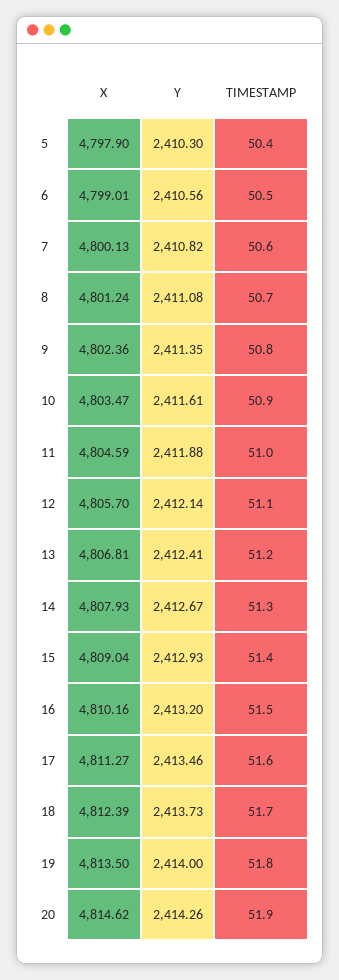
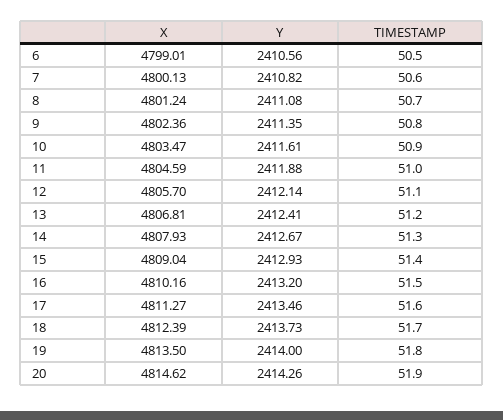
X, 5: 4797.9 -> none
Y, 5: 2410.3 -> none
TIMESTAMP, 5: 50.4 -> none

